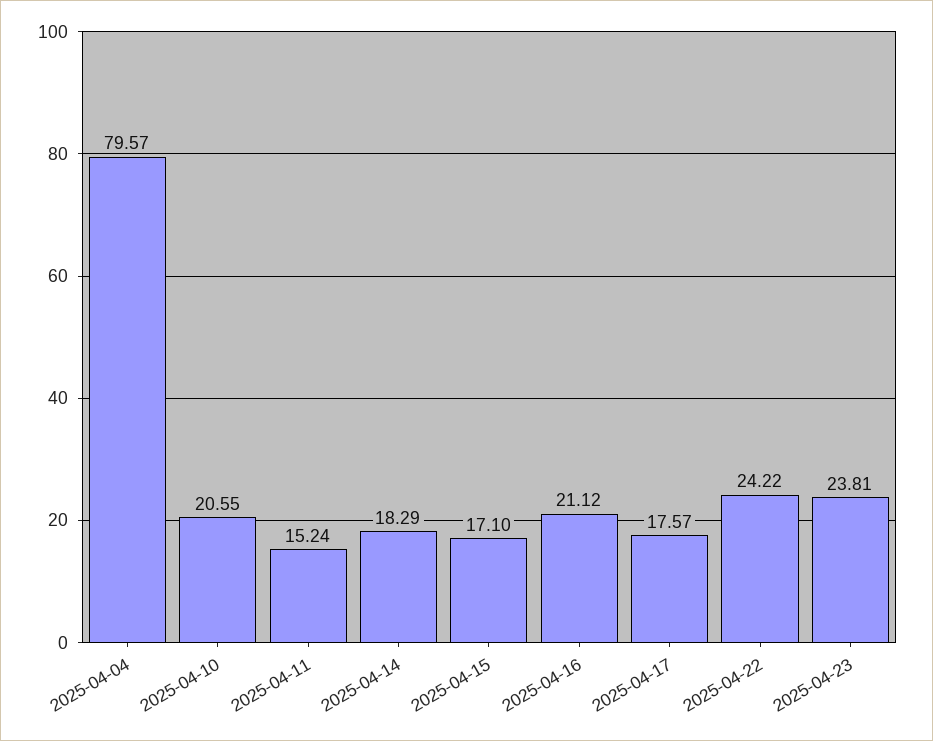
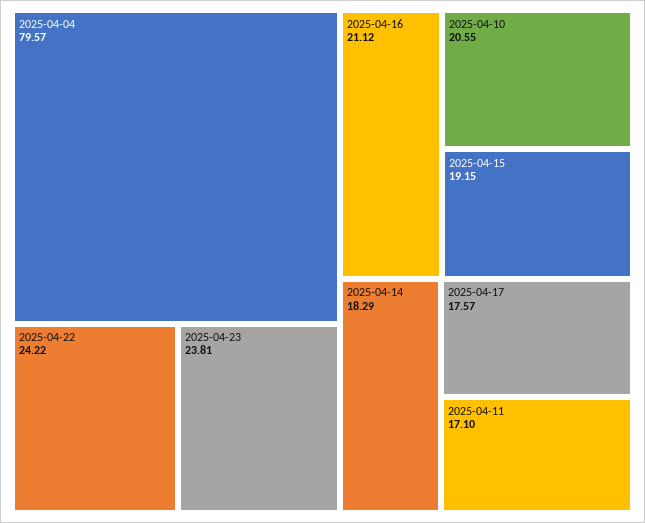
2025-04-11: 15.24 -> 17.1
2025-04-15: 17.1 -> 19.15

